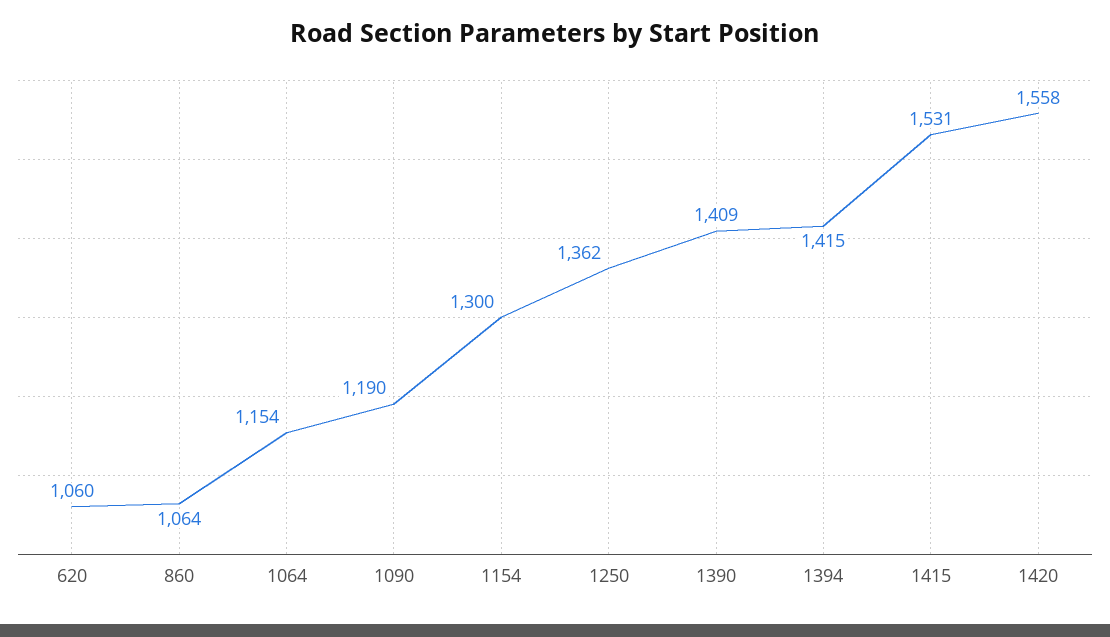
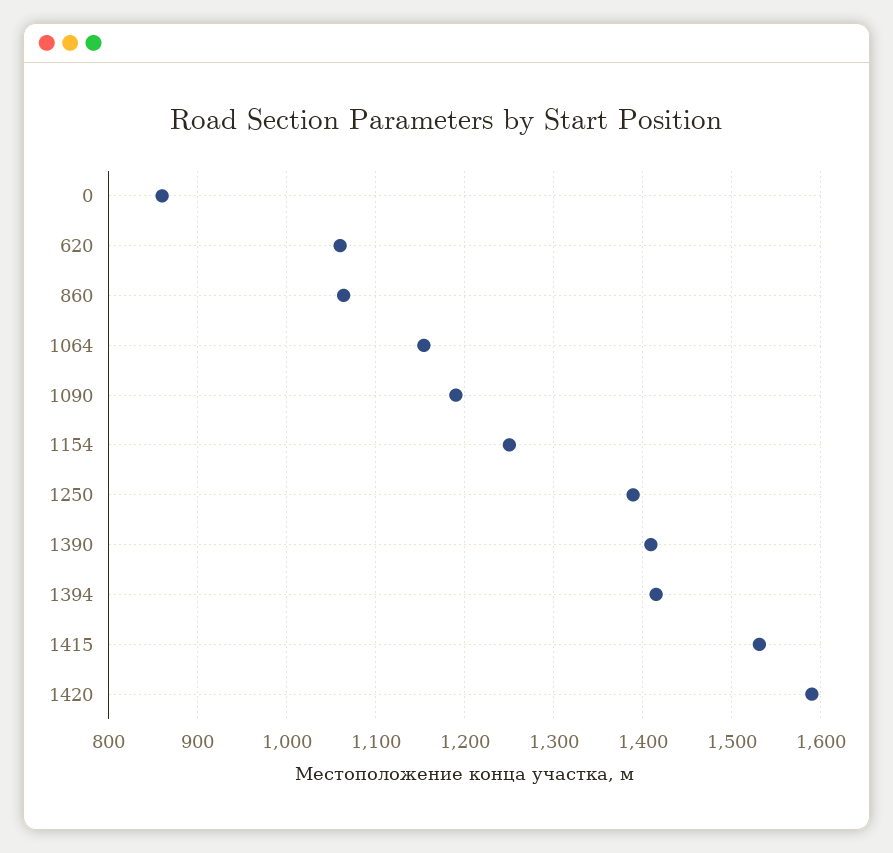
1154: 1300 -> 1250
1250: 1362 -> 1390
1420: 1558 -> 1590
0: none -> 860

